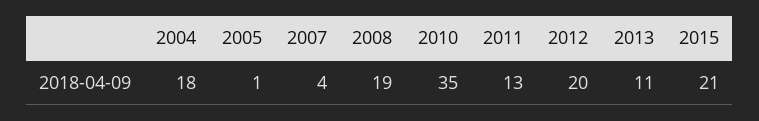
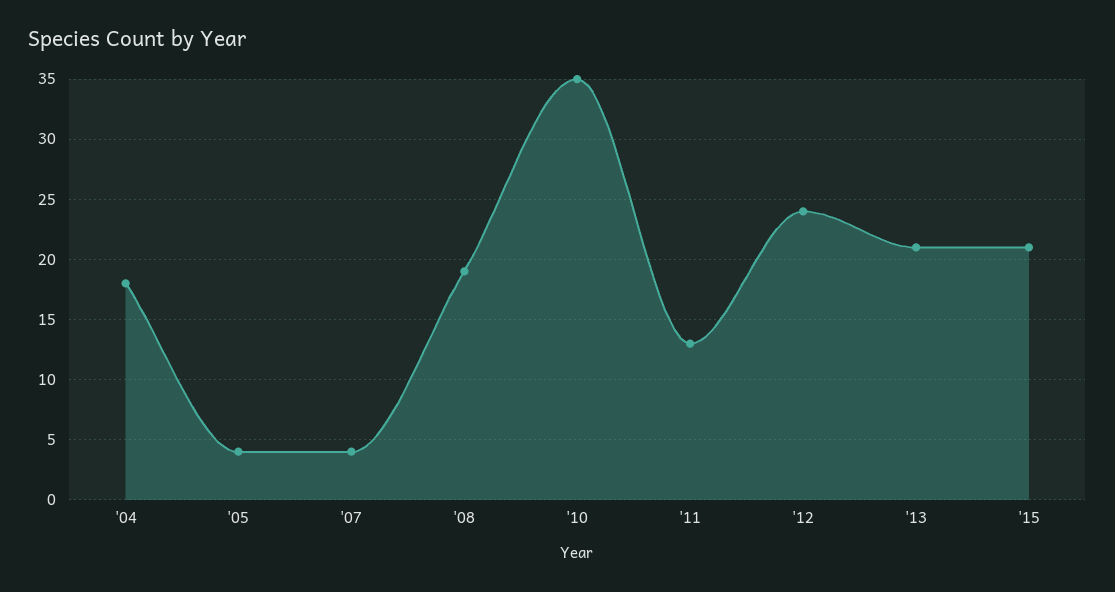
2005: 1 -> 4
2012: 20 -> 24
2013: 11 -> 21

